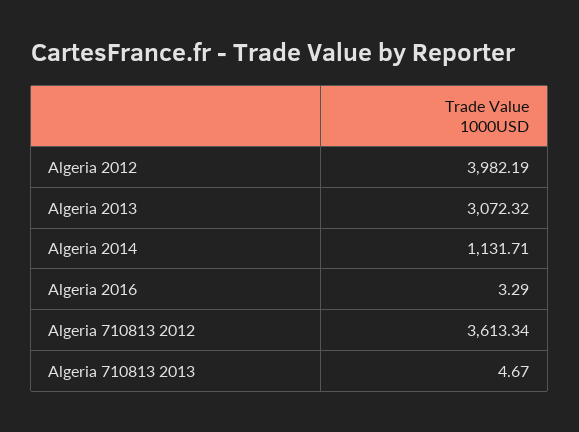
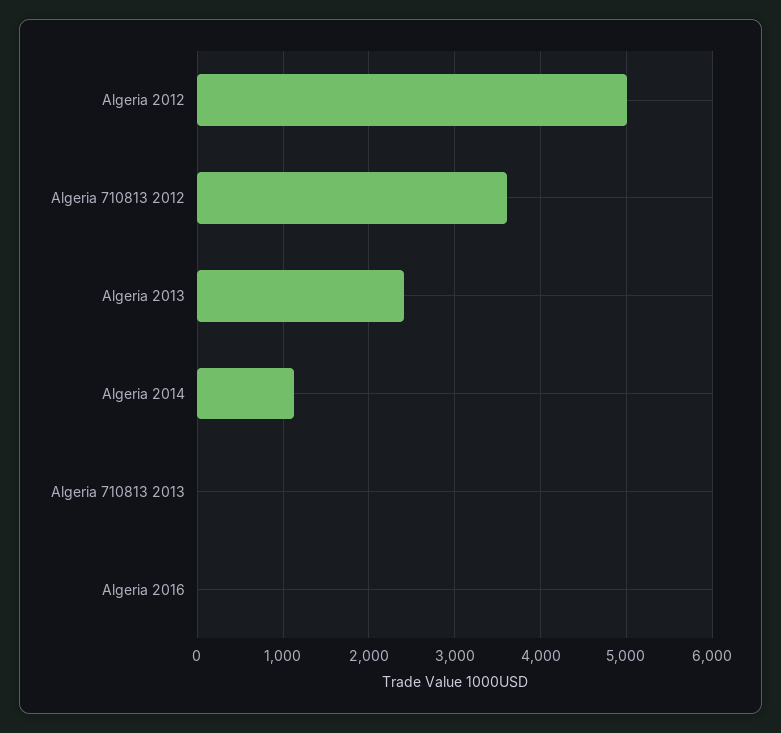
Algeria 2012: 3982.19 -> 5000
Algeria 2013: 3072.32 -> 2400

